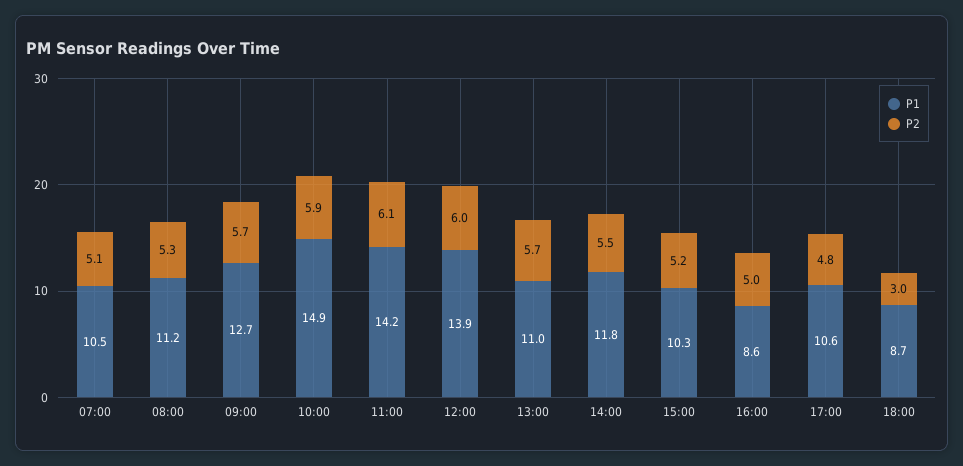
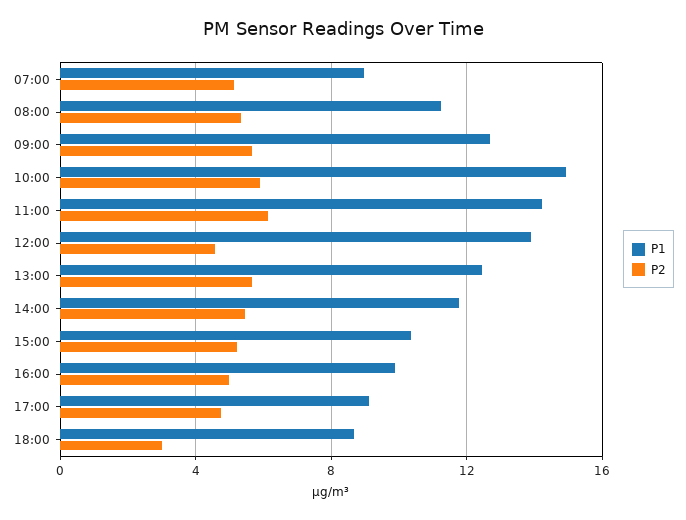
P1, 07:00: 10.5 -> 9
P2, 12:00: 6 -> 4.5
P1, 13:00: 11 -> 12.5
P1, 16:00: 8.6 -> 10
P1, 17:00: 10.6 -> 9

